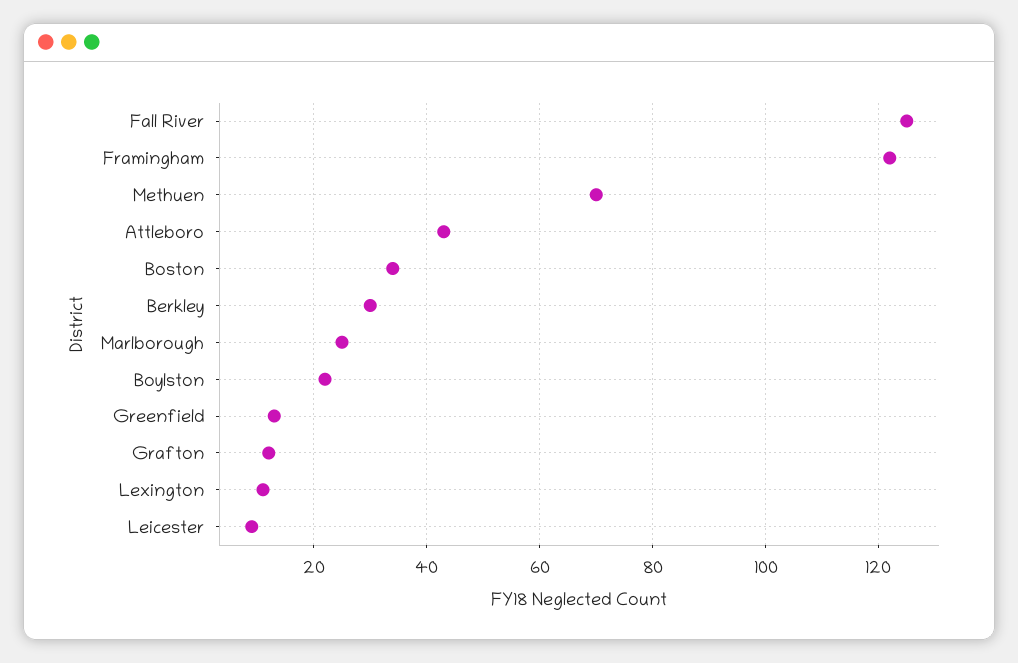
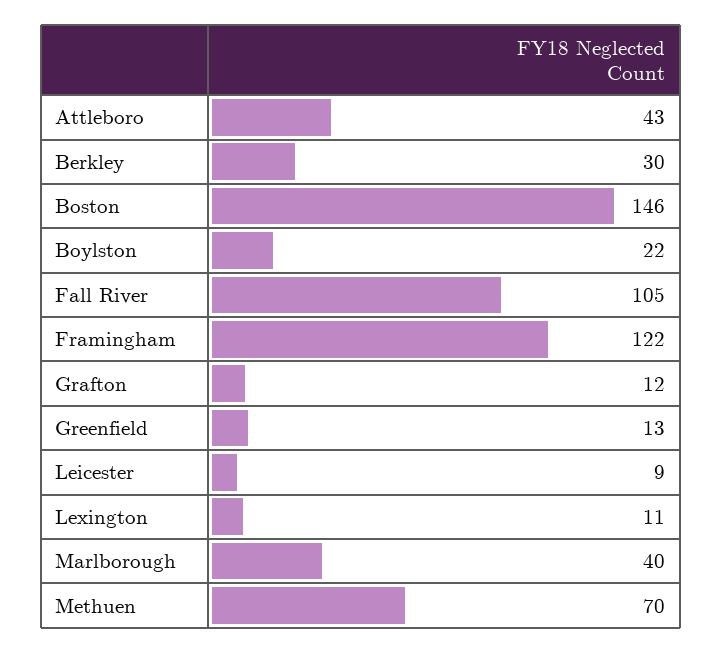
Fall River: 125 -> 105
Boston: 35 -> 146
Marlborough: 25 -> 40

